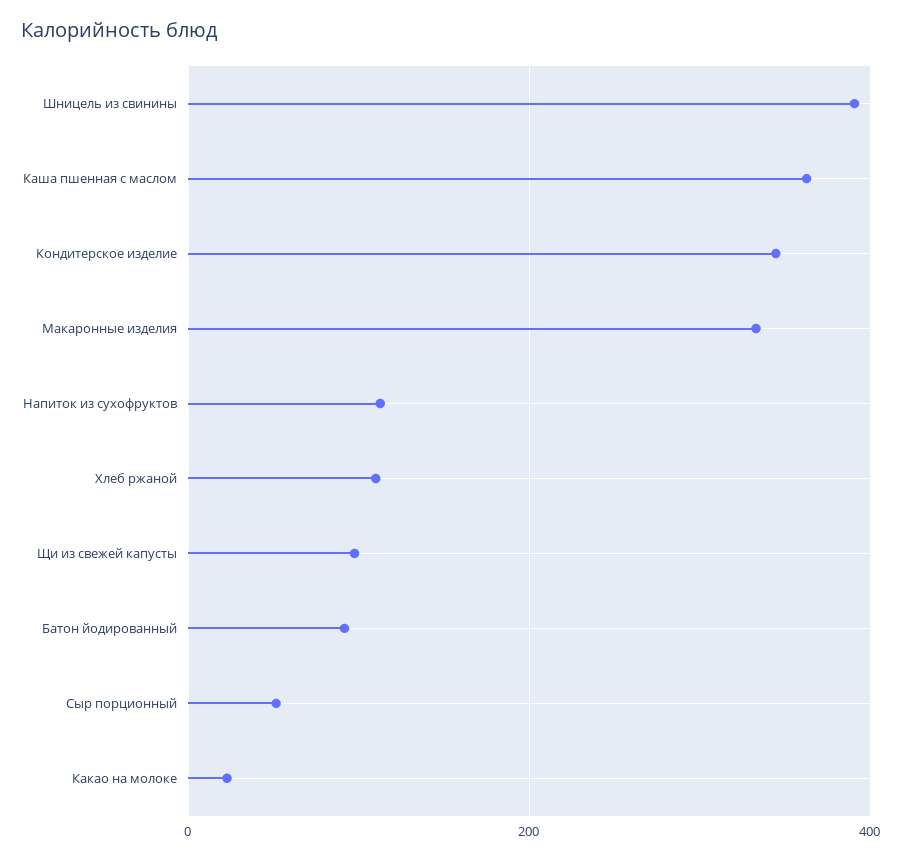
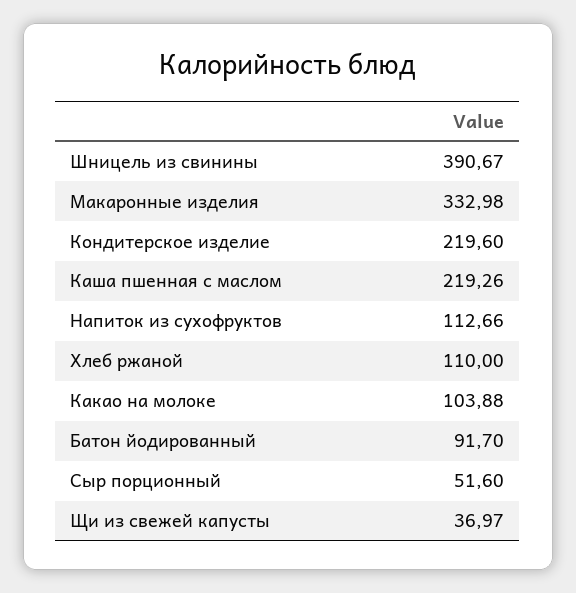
Каша пшенная с маслом: 360 -> 219.26
Кондитерское изделие: 340 -> 219.6
Щи из свежей капусты: 100 -> 36.97
Какао на молоке: 20 -> 103.88

